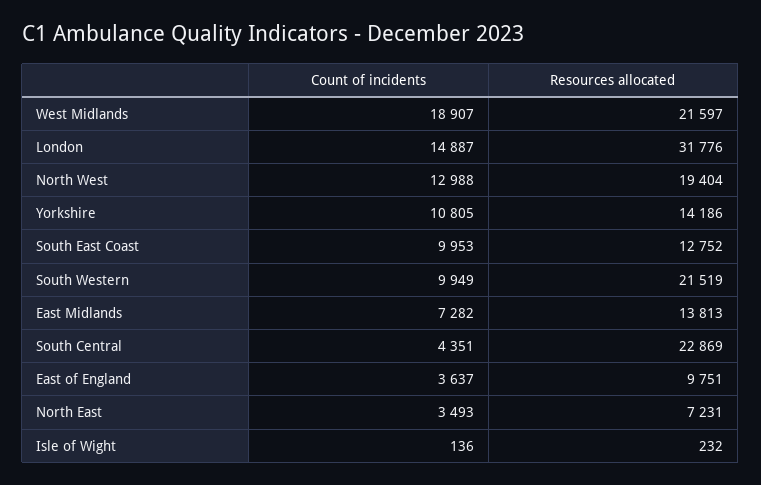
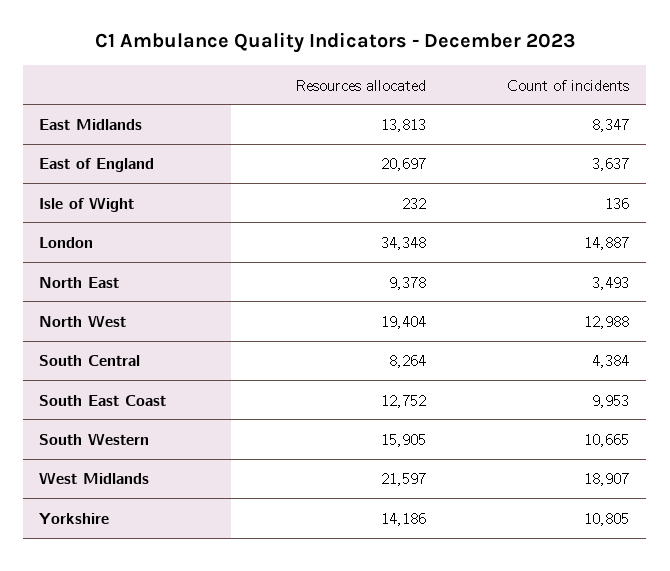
Resources allocated, London: 31776 -> 34348
Count of incidents, South Western: 9949 -> 10665
Resources allocated, South Western: 21519 -> 15905
Count of incidents, East Midlands: 7282 -> 8347
Count of incidents, South Central: 4351 -> 4384
Resources allocated, South Central: 22869 -> 8264
Resources allocated, East of England: 9751 -> 20697
Resources allocated, North East: 7231 -> 9378

